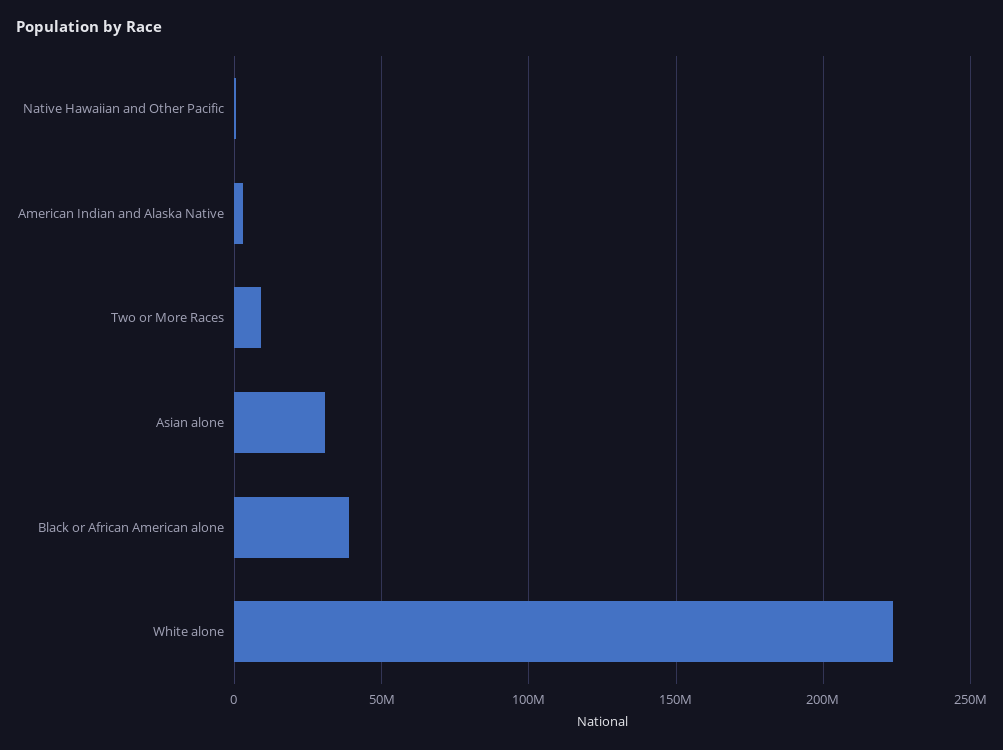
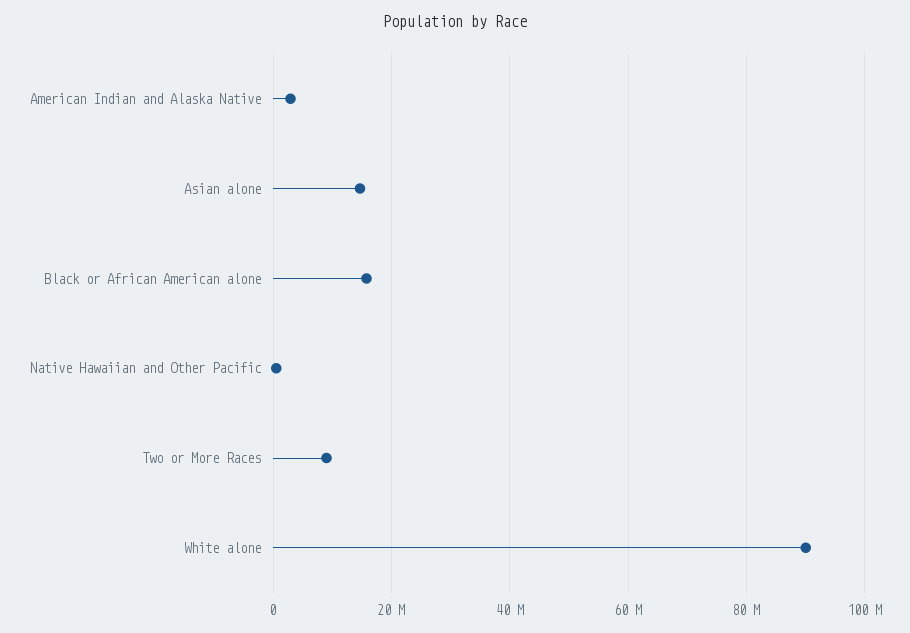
Asian alone: 30000000 -> 14000000
Black or African American alone: 40000000 -> 16000000
White alone: 225000000 -> 90000000

